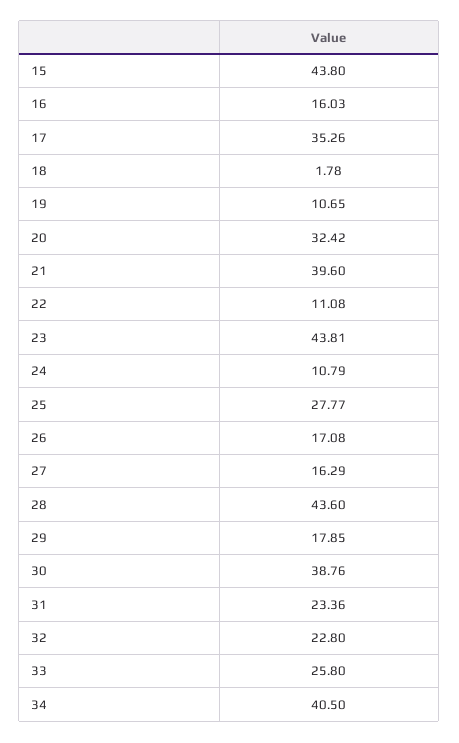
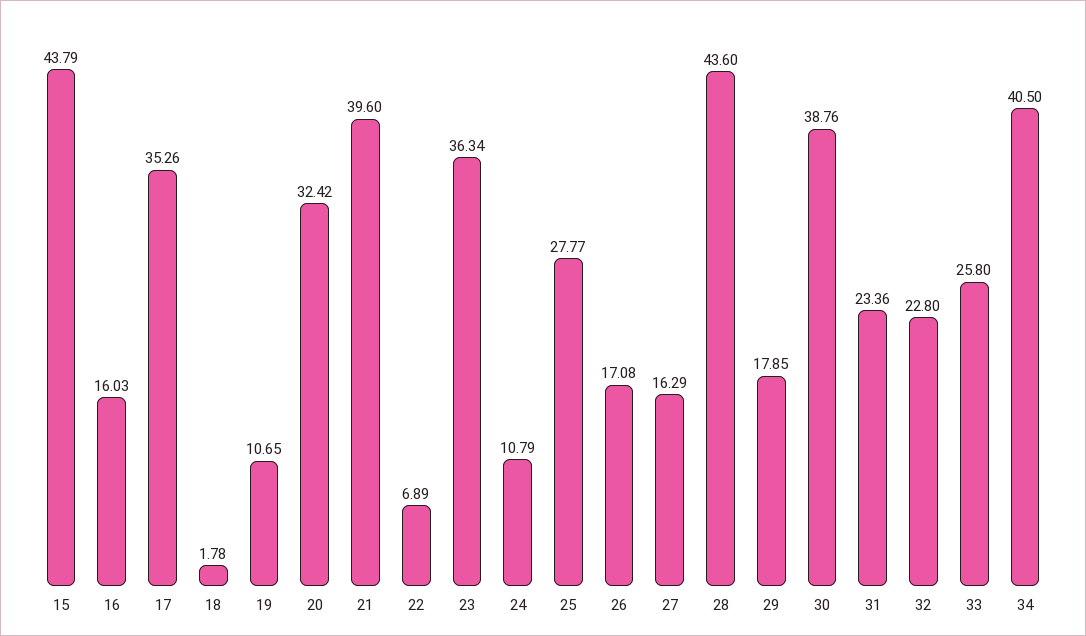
15: 43.8 -> 43.79
22: 11.08 -> 6.89
23: 43.81 -> 36.34

